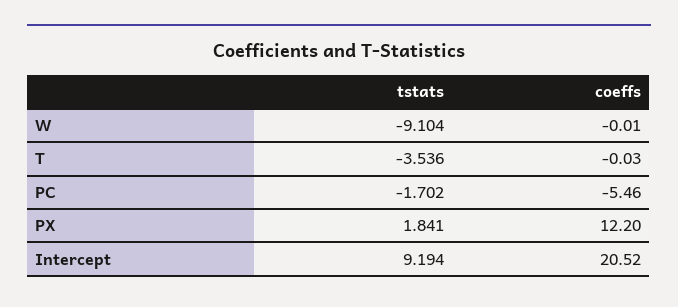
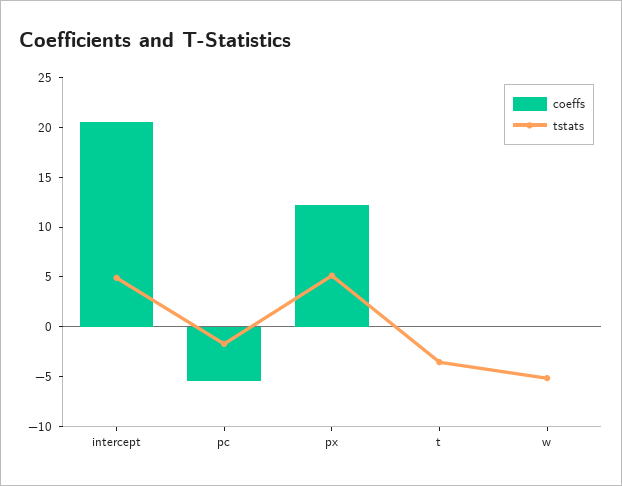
tstats, W: -9.104 -> -5
tstats, PX: 1.841 -> 5
tstats, Intercept: 9.194 -> 5

